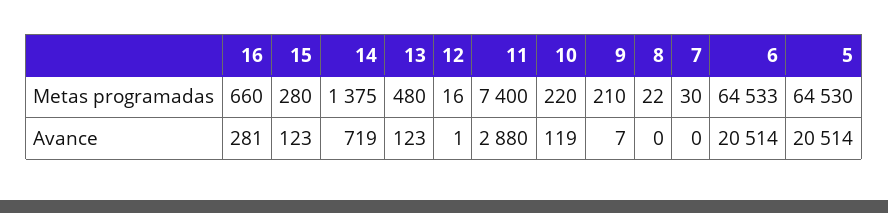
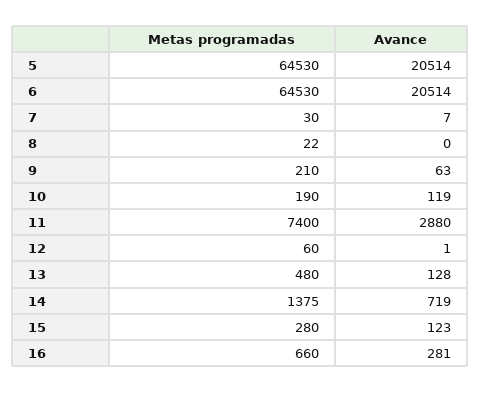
12, Metas programadas: 16 -> 60
10, Metas programadas: 220 -> 190
6, Metas programadas: 64533 -> 64530
13, Avance: 123 -> 128
9, Avance: 7 -> 63
7, Avance: 0 -> 7

